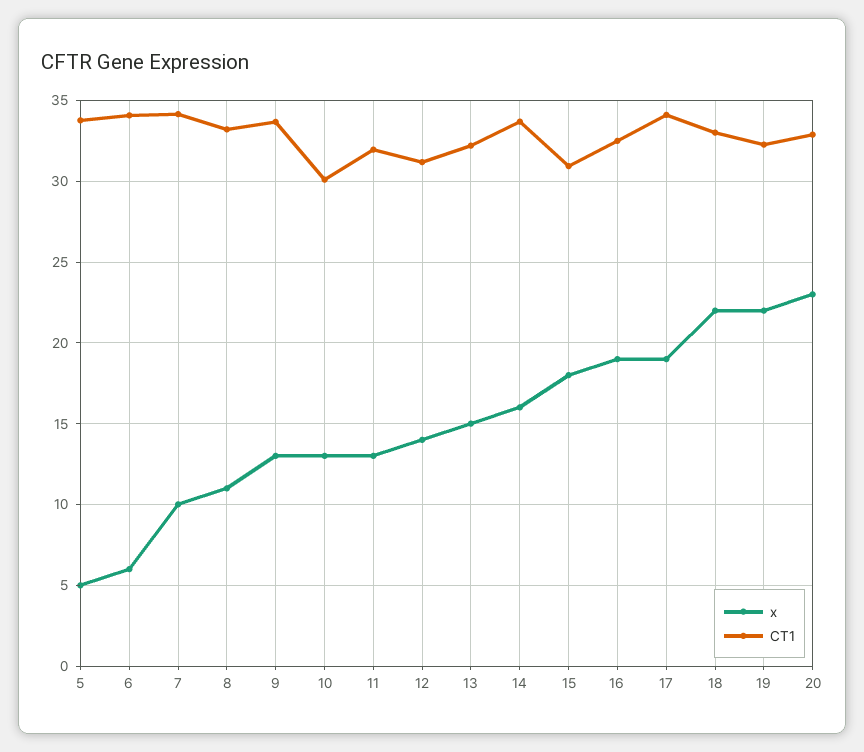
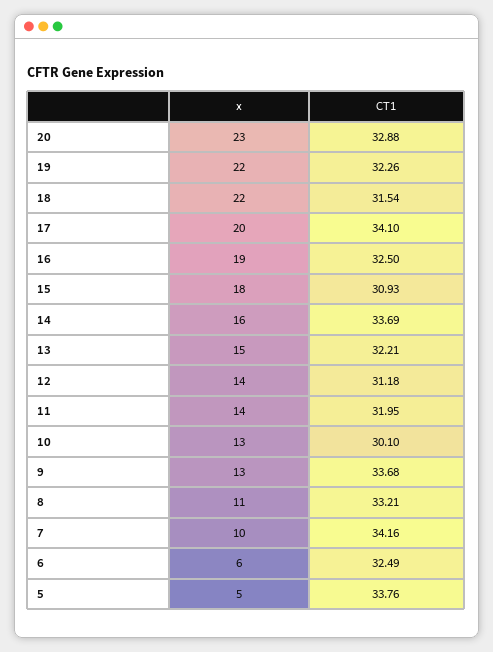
CT1, 6: 34 -> 32.49
x, 11: 13 -> 14
x, 17: 19 -> 20
CT1, 18: 33 -> 31.54

